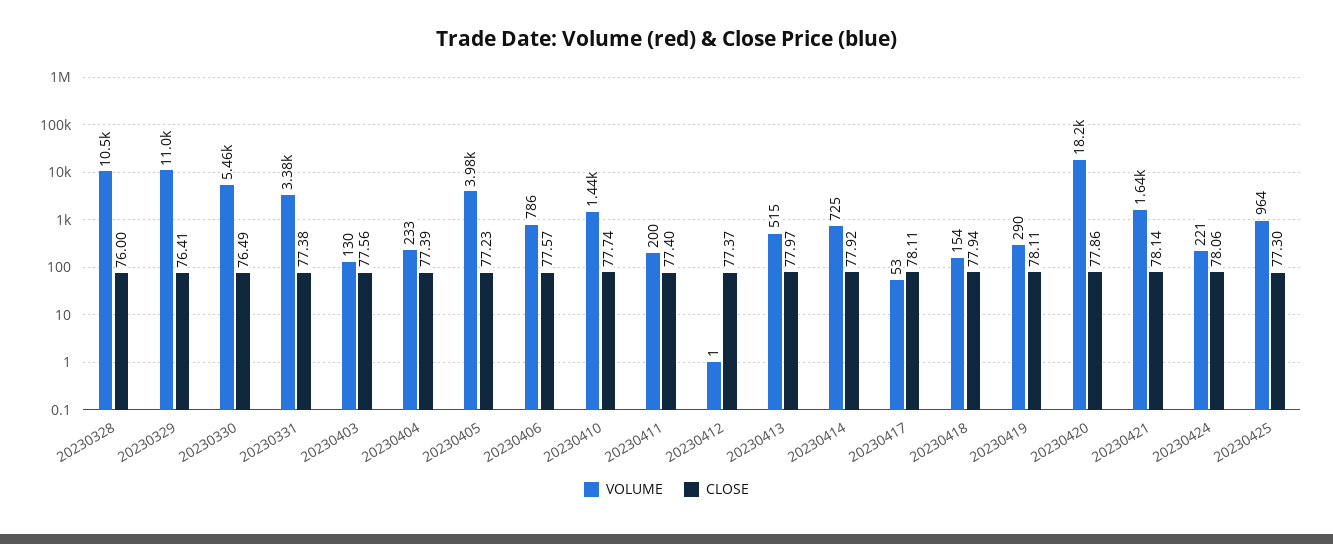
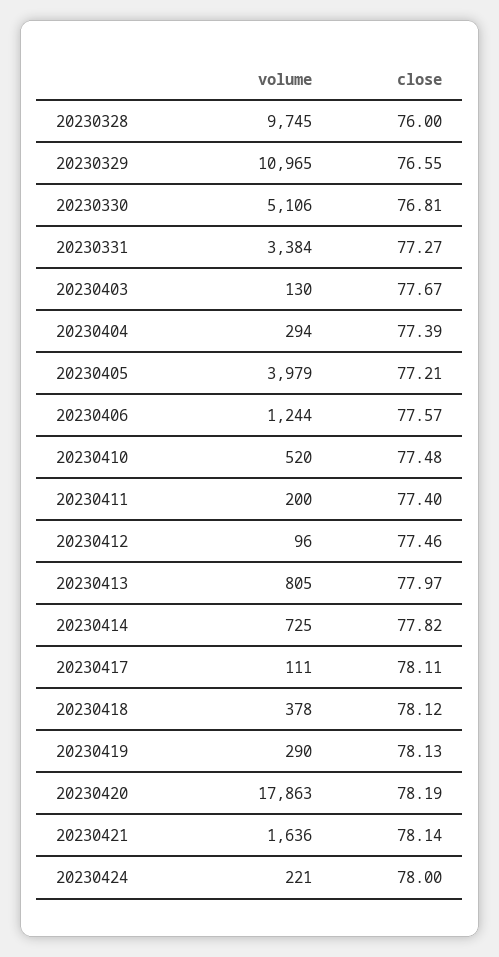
VOLUME, 20230328: 10500 -> 9745
CLOSE, 20230329: 76.41 -> 76.55
VOLUME, 20230330: 5460 -> 5106
CLOSE, 20230330: 76.49 -> 76.81
CLOSE, 20230331: 77.38 -> 77.27
CLOSE, 20230403: 77.56 -> 77.67
VOLUME, 20230404: 233 -> 294
CLOSE, 20230405: 77.23 -> 77.21
VOLUME, 20230406: 786 -> 1244
VOLUME, 20230410: 1440 -> 520
CLOSE, 20230410: 77.74 -> 77.48
VOLUME, 20230412: 1 -> 96
CLOSE, 20230412: 77.37 -> 77.46
VOLUME, 20230413: 515 -> 805
CLOSE, 20230414: 77.92 -> 77.82
VOLUME, 20230417: 53 -> 111
VOLUME, 20230418: 154 -> 378
CLOSE, 20230418: 77.94 -> 78.12
CLOSE, 20230419: 78.11 -> 78.13
VOLUME, 20230420: 18200 -> 17863
CLOSE, 20230420: 77.86 -> 78.19
CLOSE, 20230424: 78.06 -> 78
VOLUME, 20230425: 964 -> none
CLOSE, 20230425: 77.3 -> none

